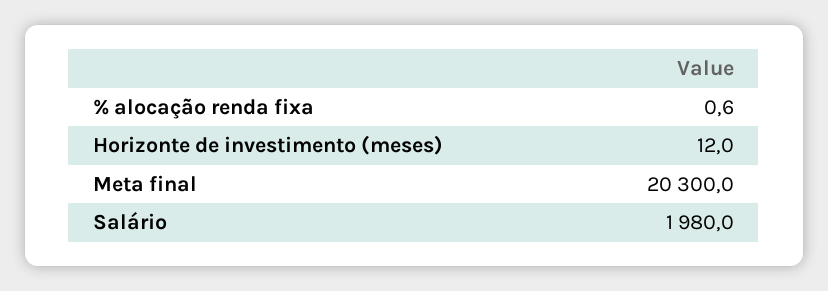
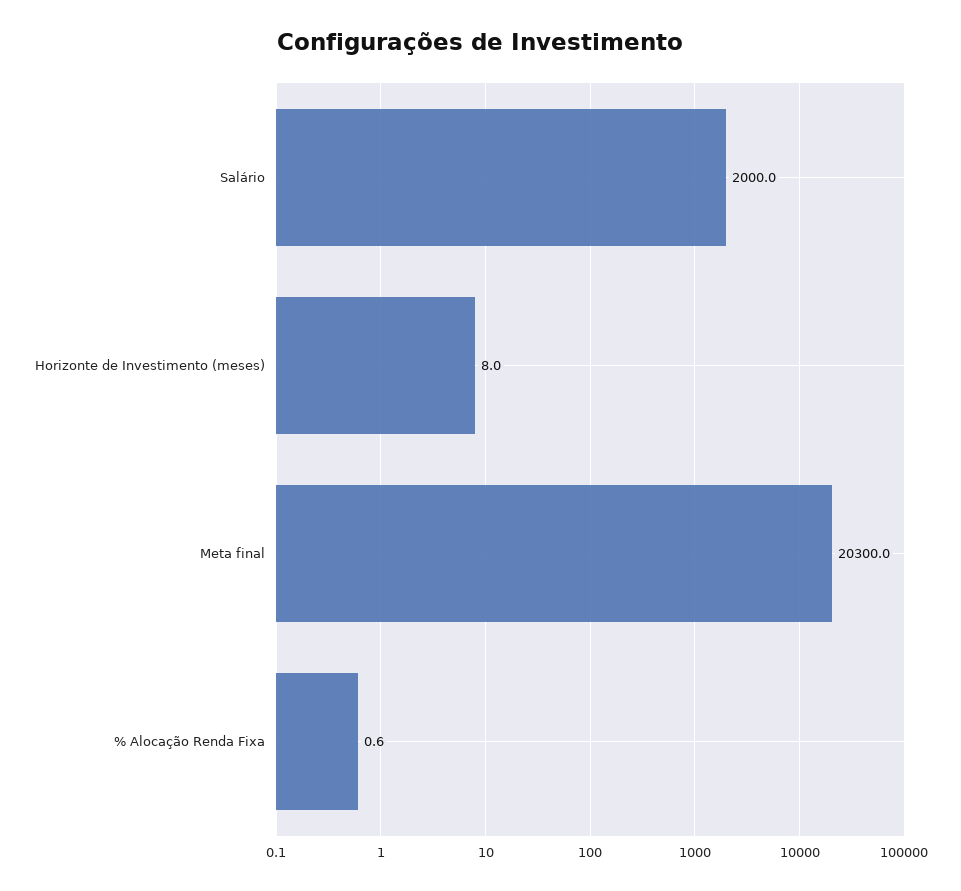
Horizonte de investimento (meses): 12 -> 8
Salário: 1980 -> 2000

